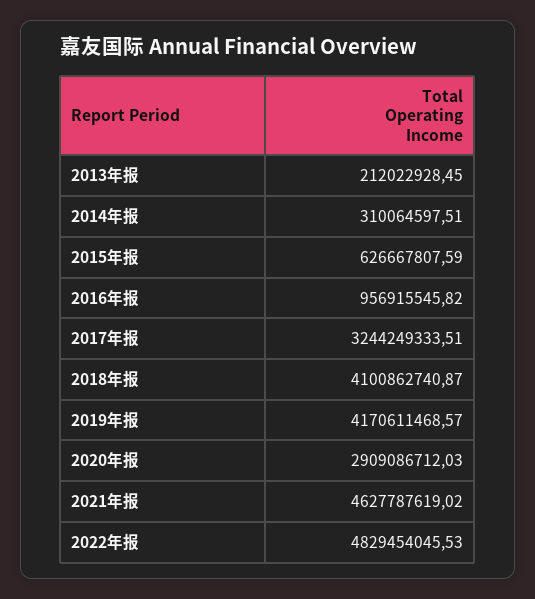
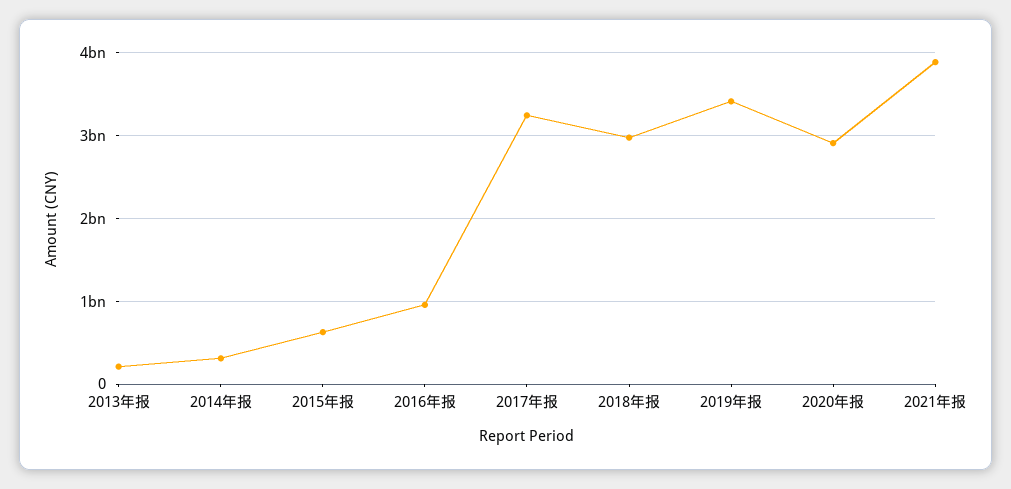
2018年报: 4100862740.87 -> 3000000000
2019年报: 4170611468.57 -> 3400000000
2021年报: 4627787619.02 -> 3900000000
2022年报: 4829454045.53 -> none

